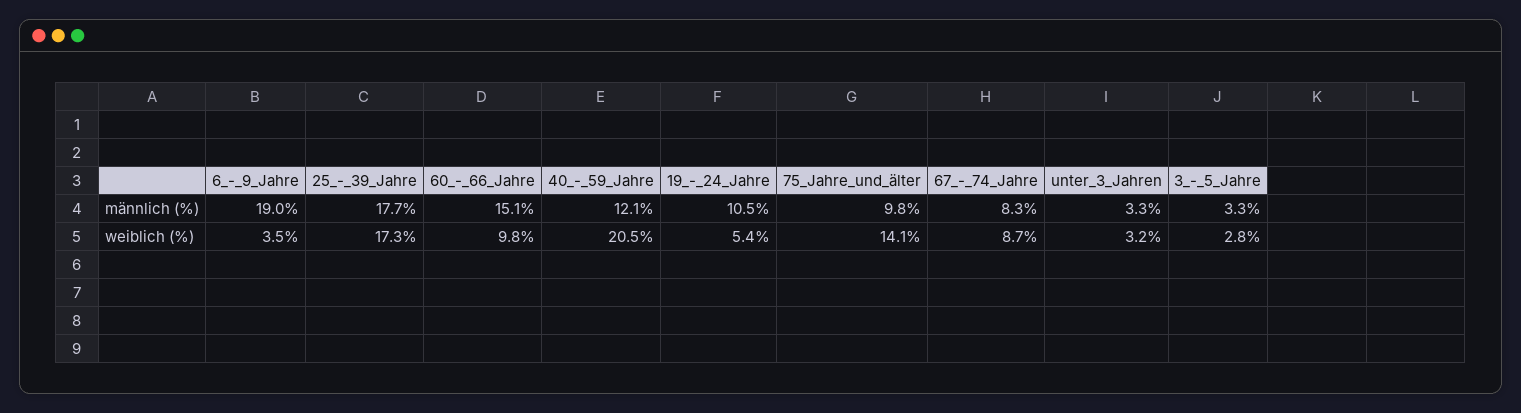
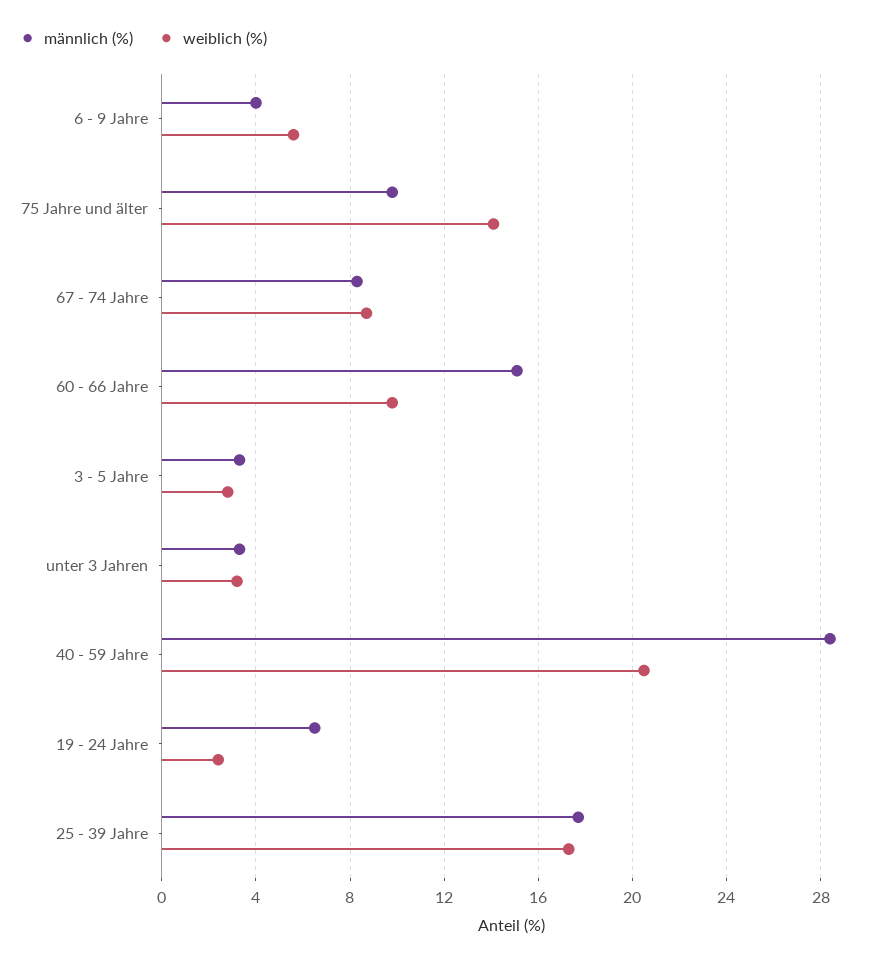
männlich (%), 6_-_9_Jahre: 19 -> 4
männlich (%), 40_-_59_Jahre: 12.1 -> 28.5
männlich (%), 19_-_24_Jahre: 10.5 -> 6.5
weiblich (%), 6_-_9_Jahre: 3.5 -> 5.5
weiblich (%), 19_-_24_Jahre: 5.4 -> 2.5

